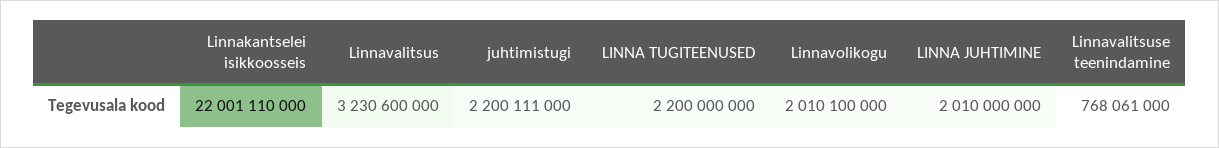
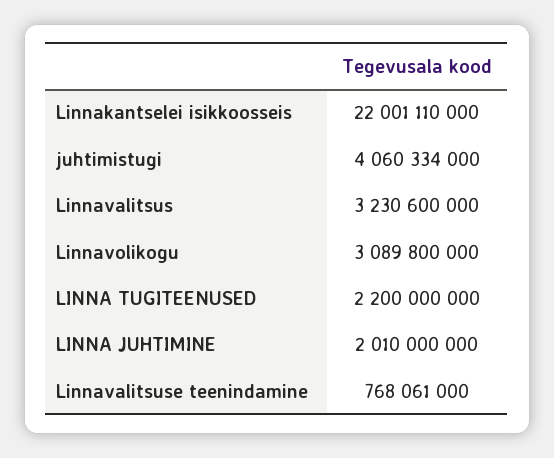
juhtimistugi: 2200111000 -> 4060334000
Linnavolikogu: 2010100000 -> 3089800000

